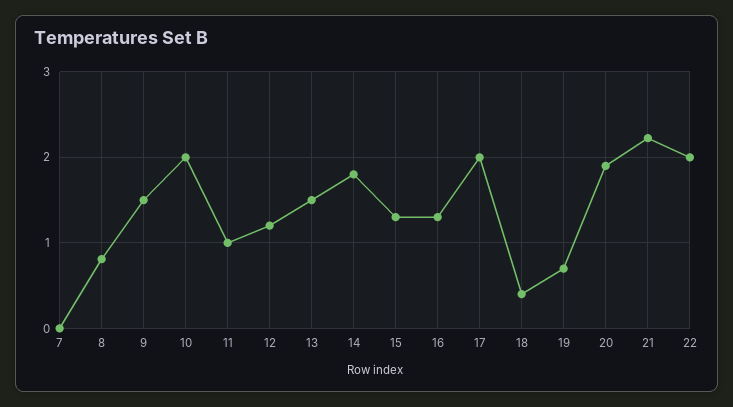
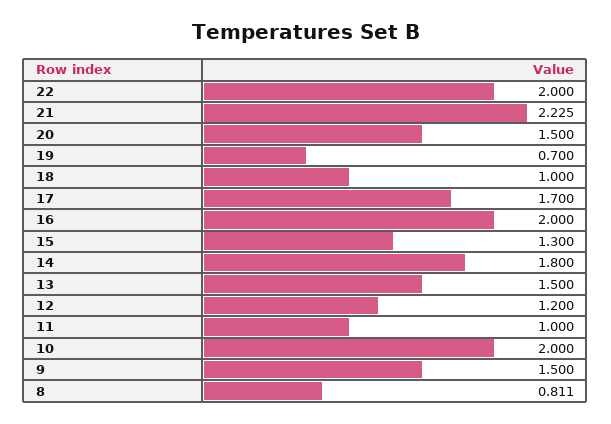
7: 0 -> none
16: 1.3 -> 2
17: 2 -> 1.7
18: 0.4 -> 1
20: 1.9 -> 1.5

